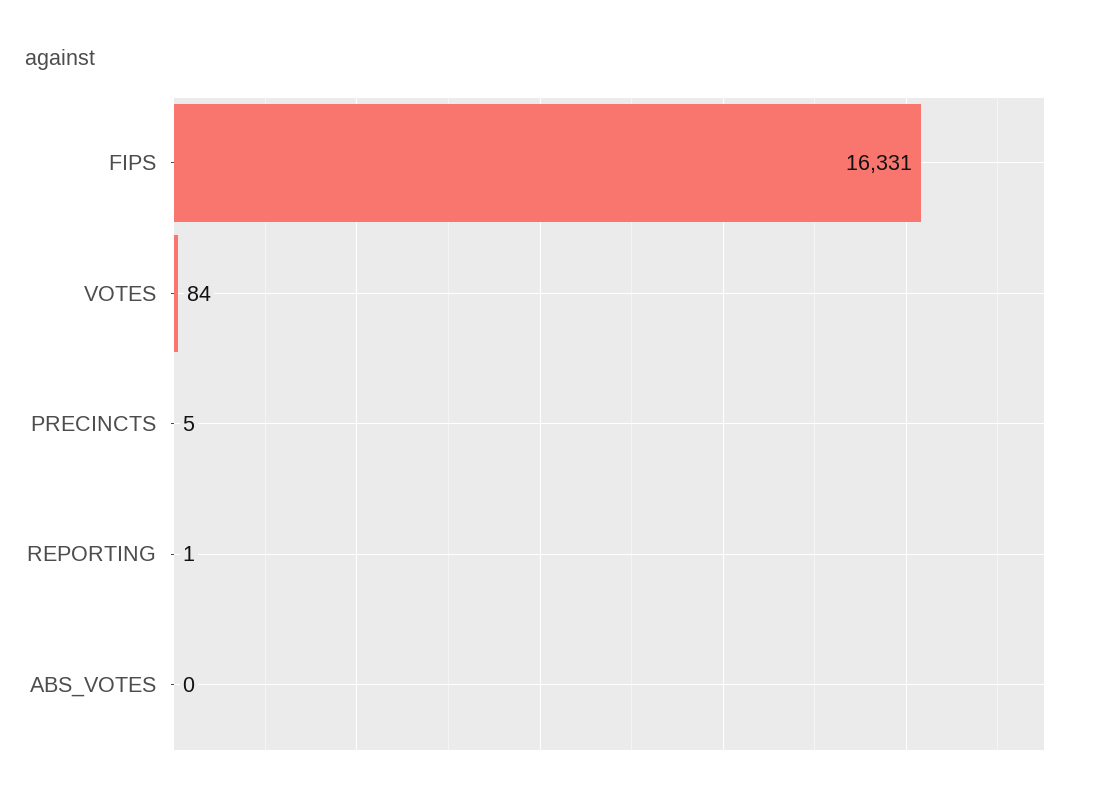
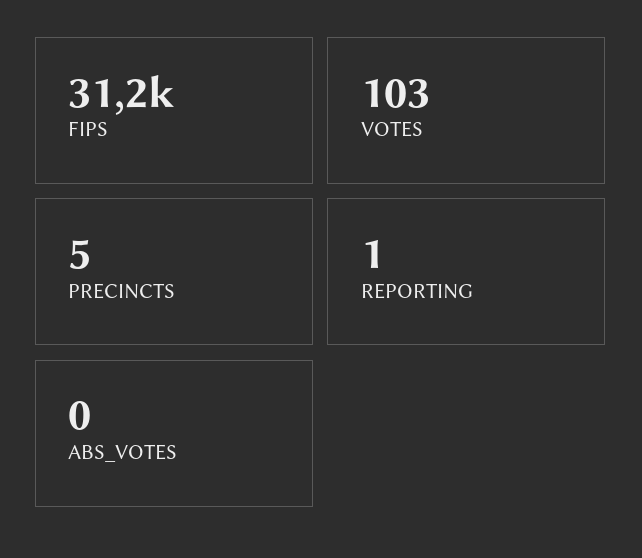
FIPS: 16331 -> 31200
VOTES: 84 -> 103

